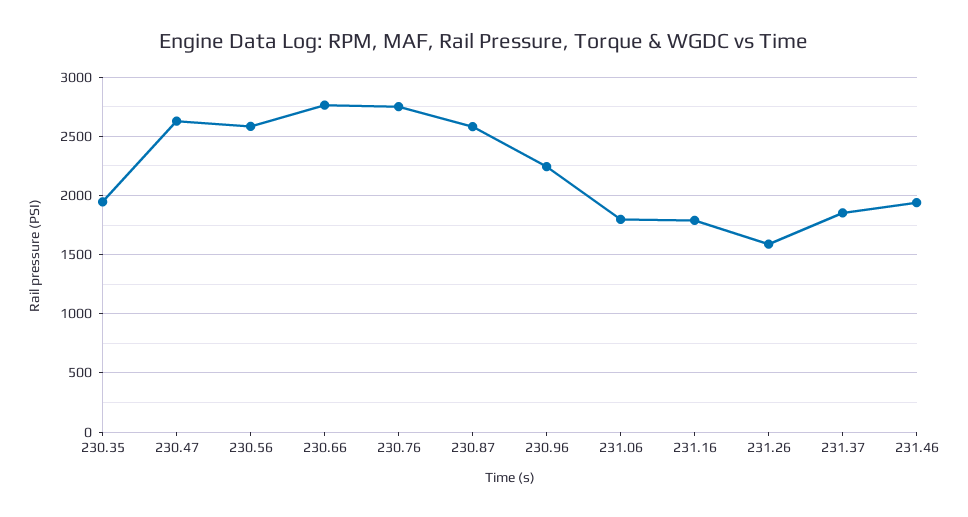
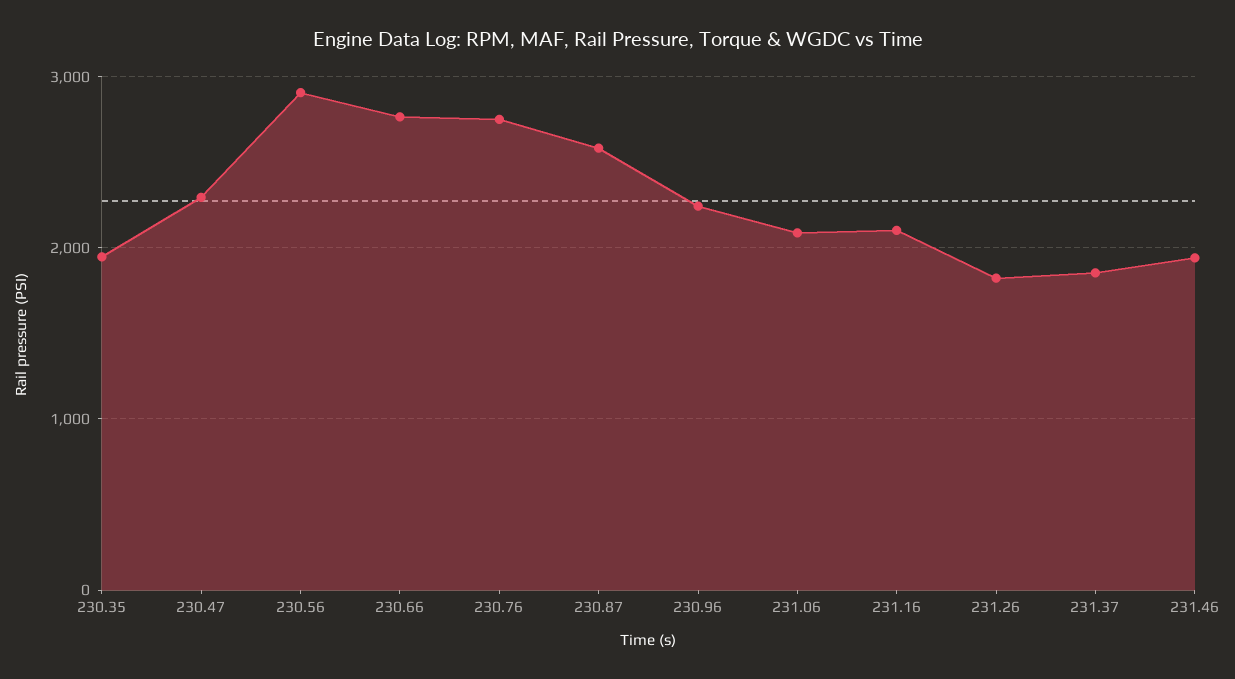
230.47: 2600 -> 2300
230.56: 2600 -> 2900
231.06: 1800 -> 2100
231.16: 1800 -> 2100
231.26: 1600 -> 1800

